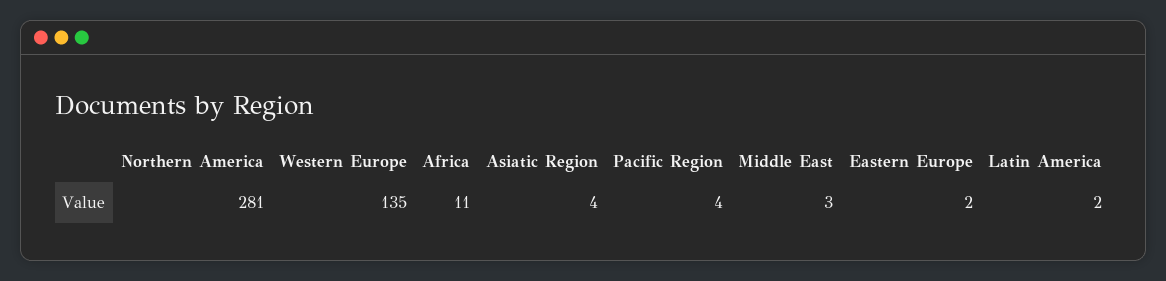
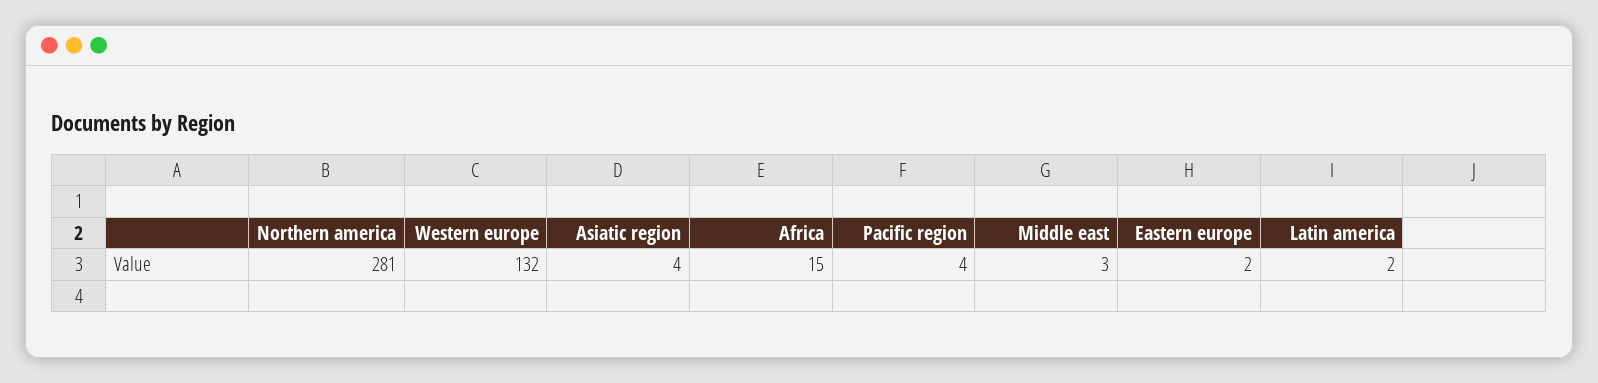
Western Europe: 135 -> 132
Africa: 11 -> 15

